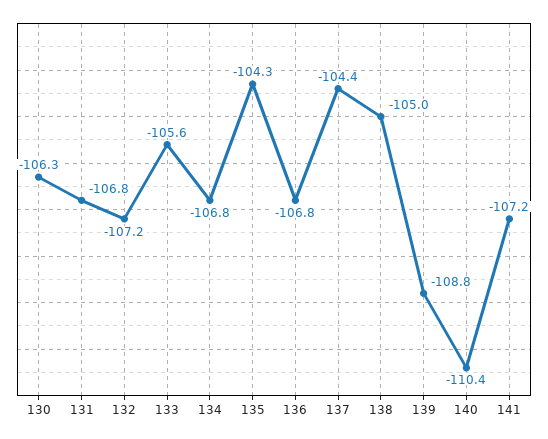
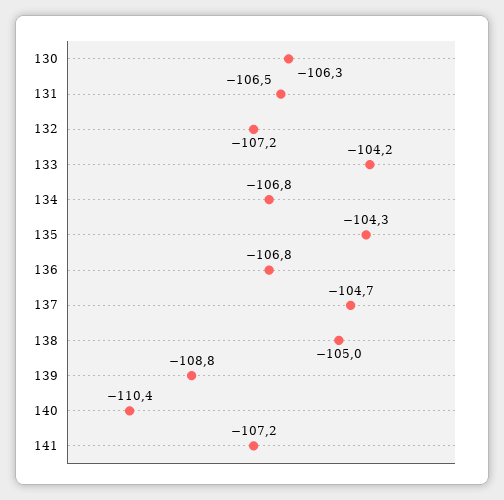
131: -106.8 -> -106.5
133: -105.6 -> -104.2
137: -104.4 -> -104.7

